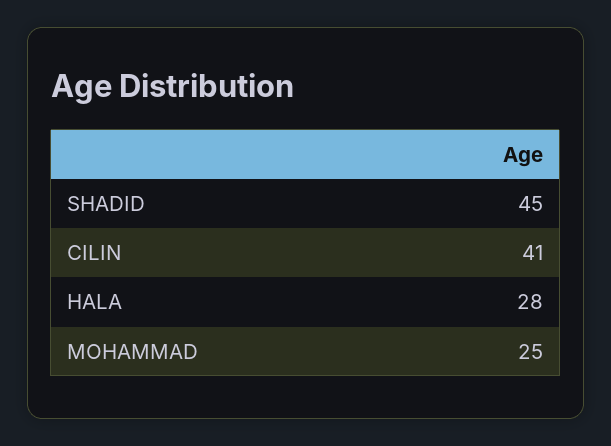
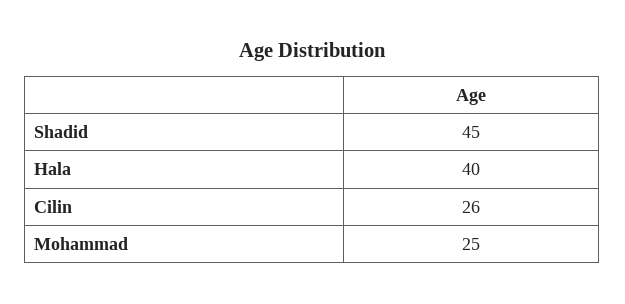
CILIN: 41 -> 26
HALA: 28 -> 40

